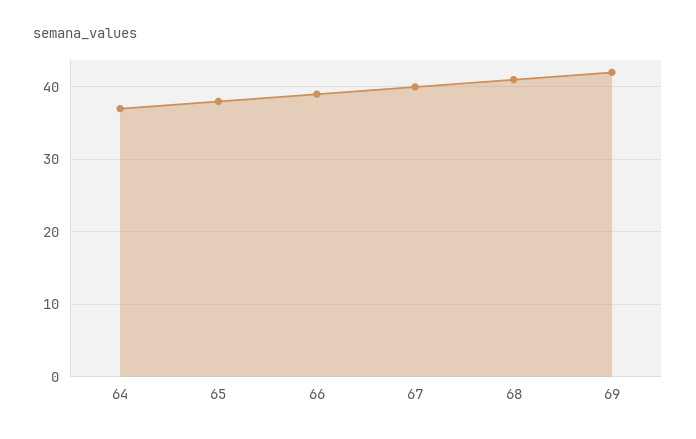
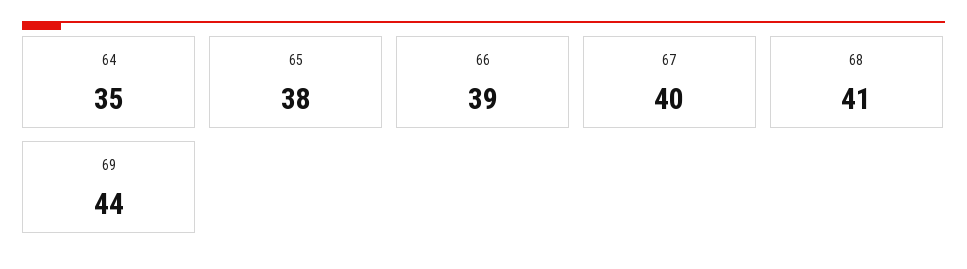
64: 37 -> 35
69: 42 -> 44

